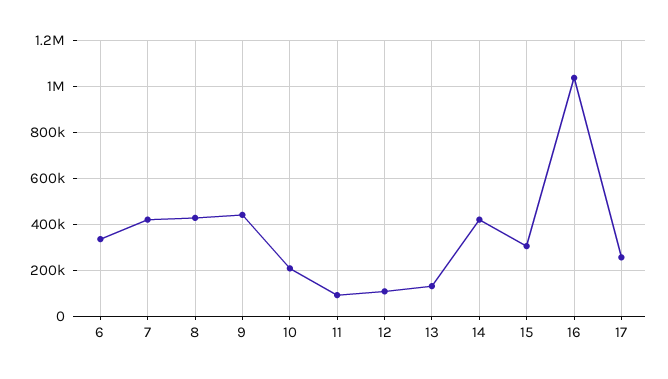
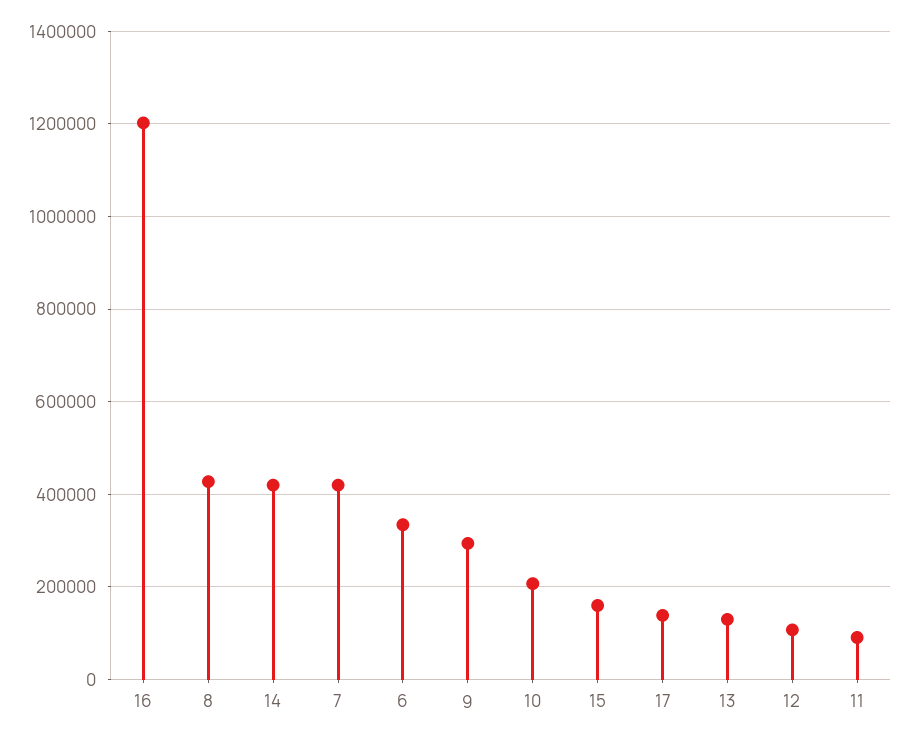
9: 450000 -> 300000
15: 300000 -> 160000
16: 1050000 -> 1200000
17: 250000 -> 140000

